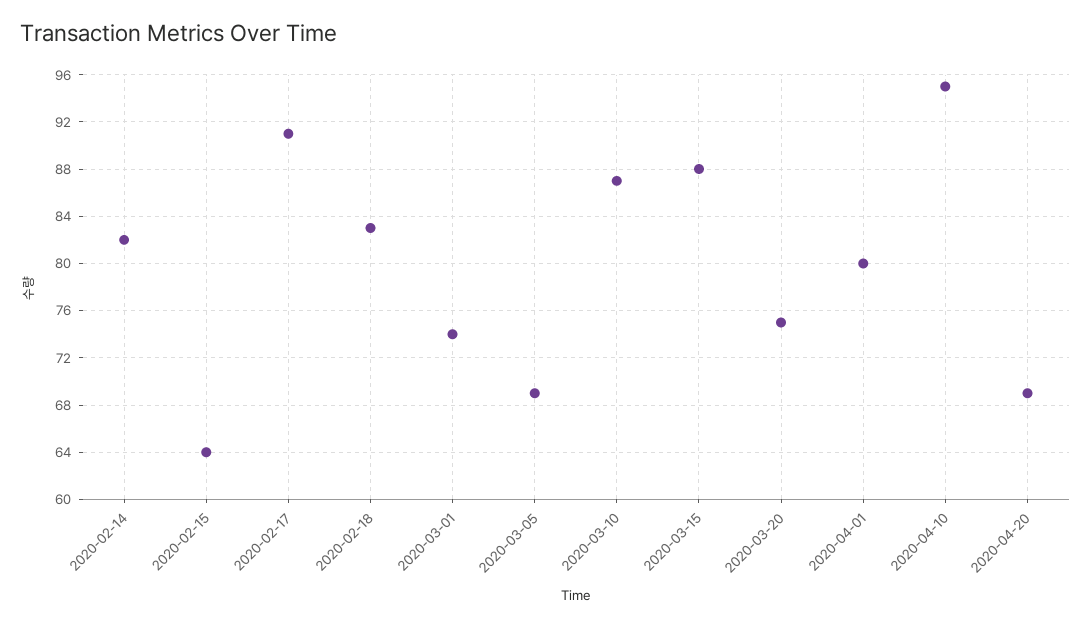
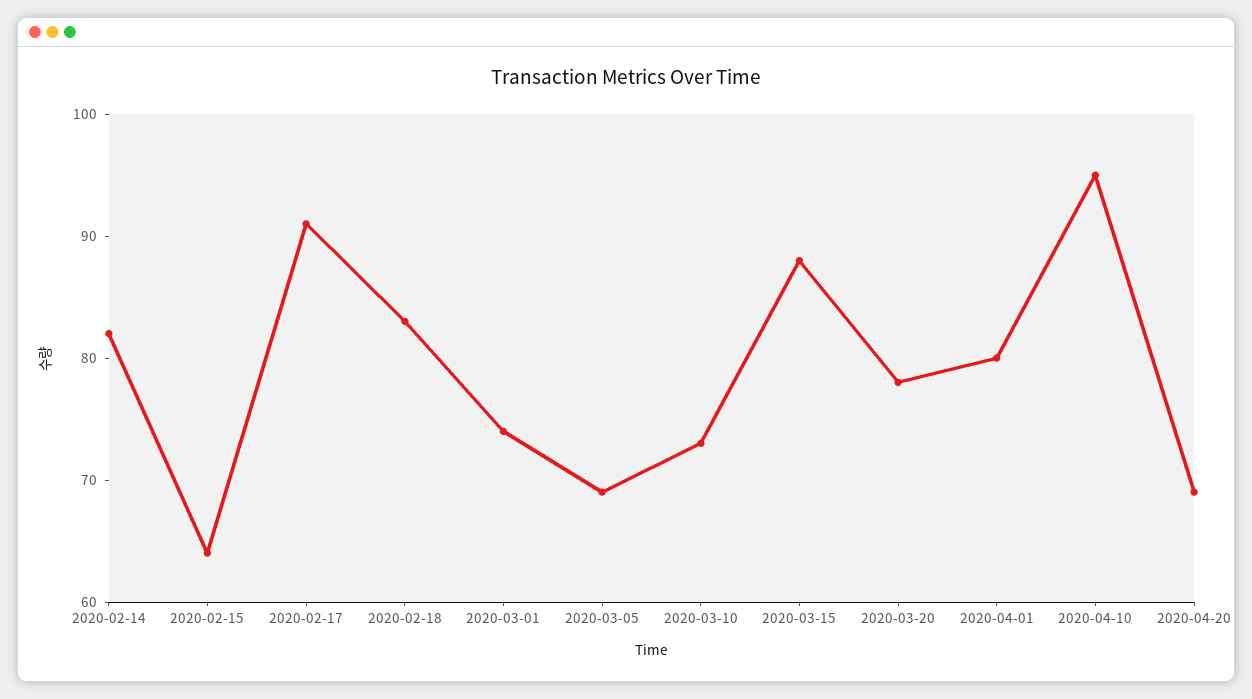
2020-03-10: 87 -> 73
2020-03-20: 75 -> 78

